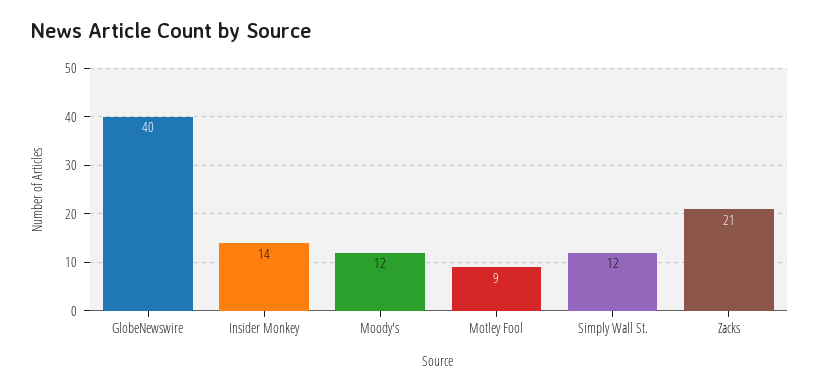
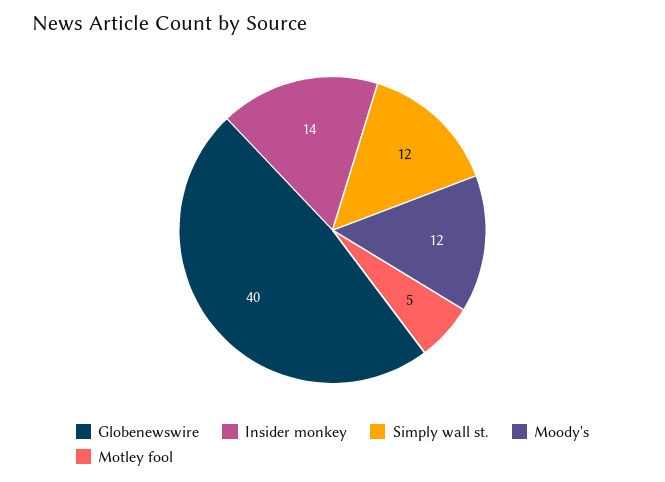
Motley Fool: 9 -> 5
Zacks: 21 -> none

